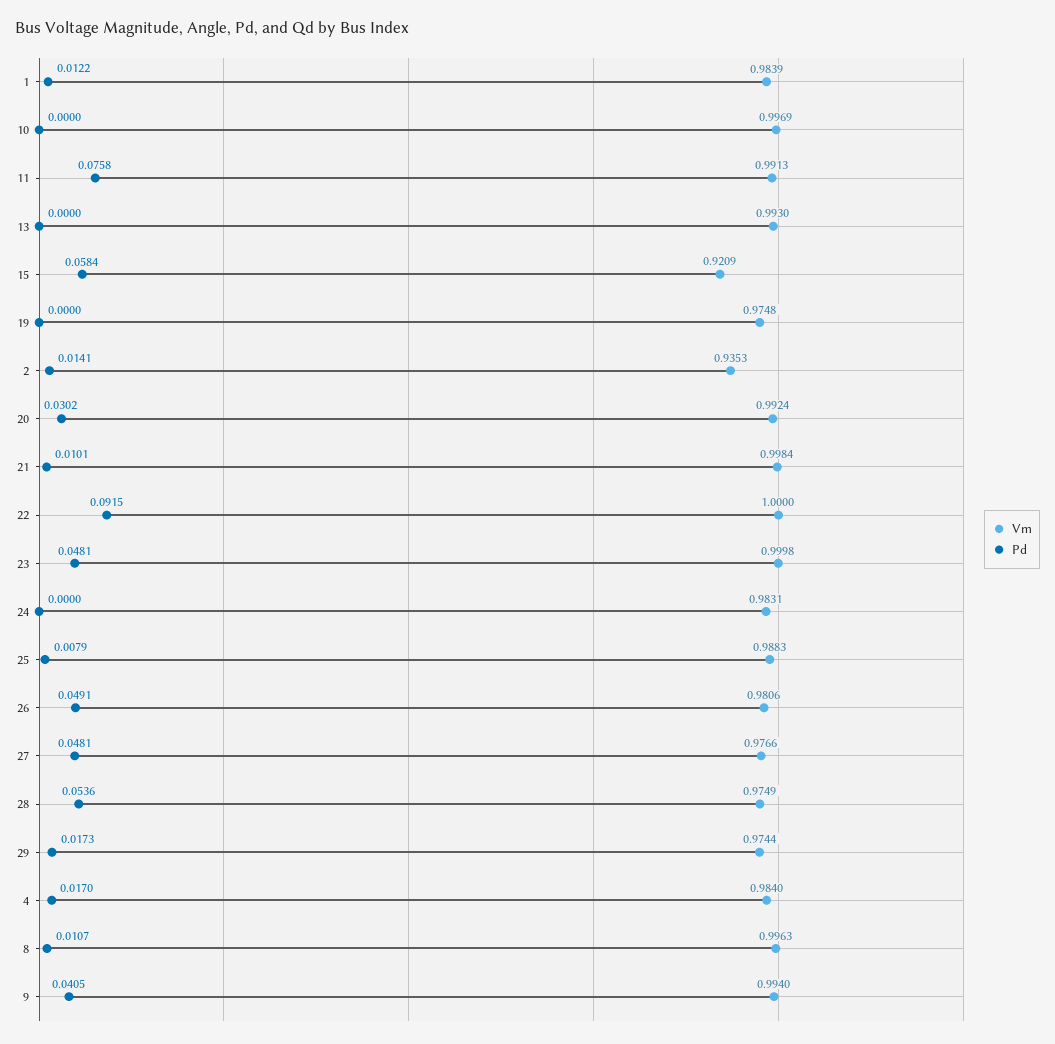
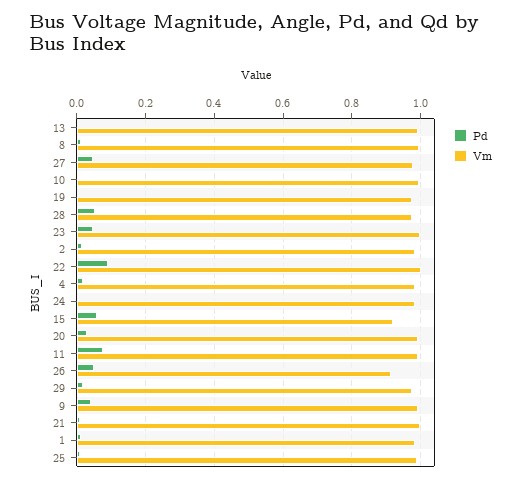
Vm, 2: 0.9353 -> 0.98
Vm, 26: 0.9806 -> 0.92

